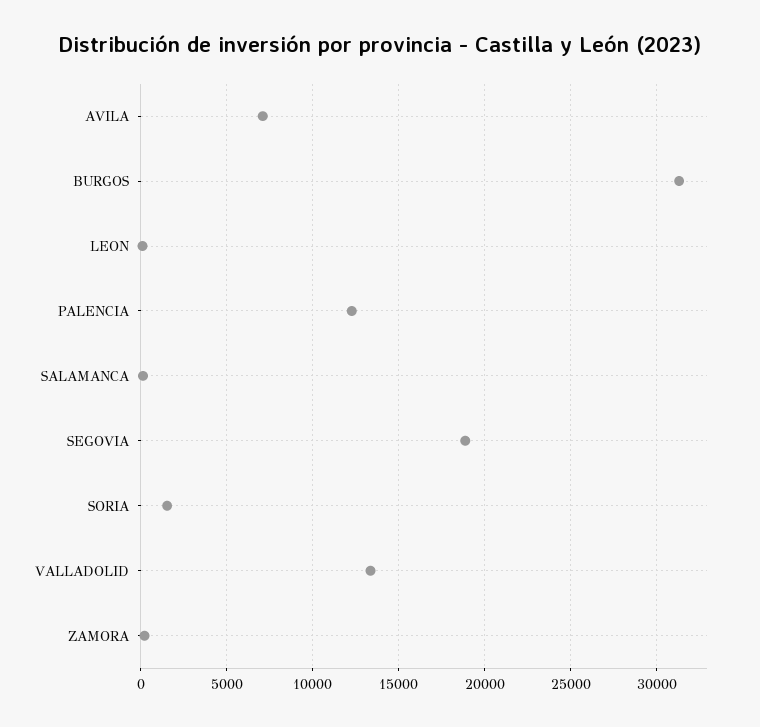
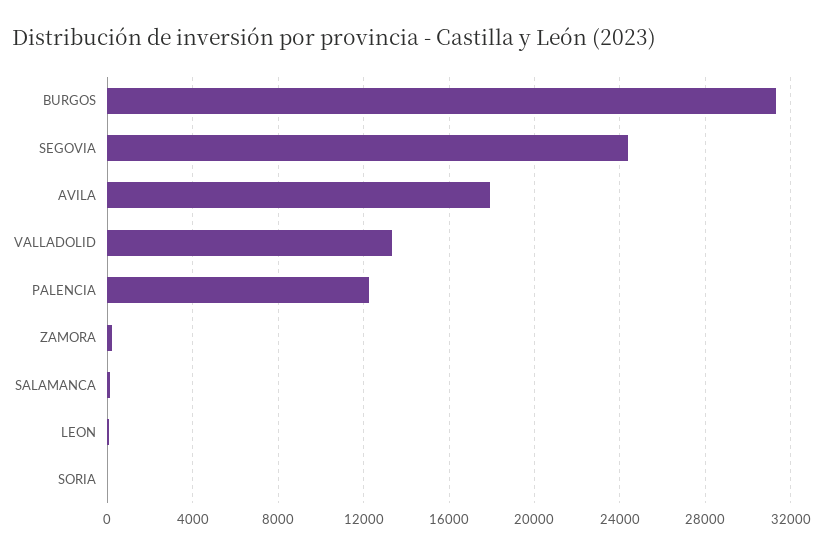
AVILA: 7000 -> 18000
SEGOVIA: 19000 -> 24500
SORIA: 1500 -> 0

